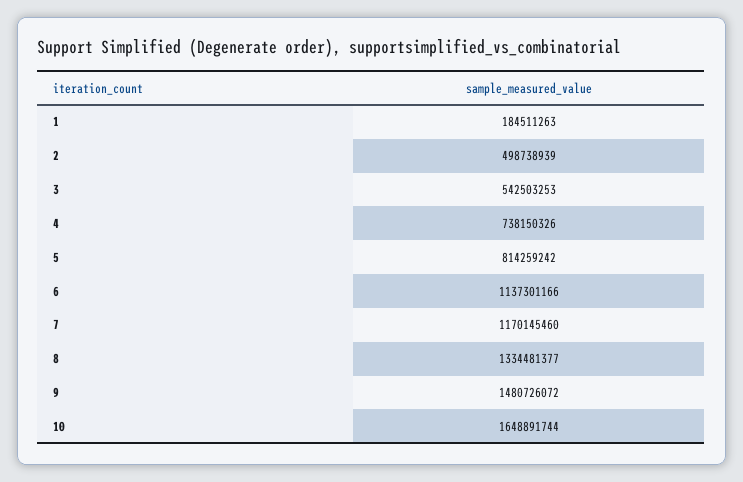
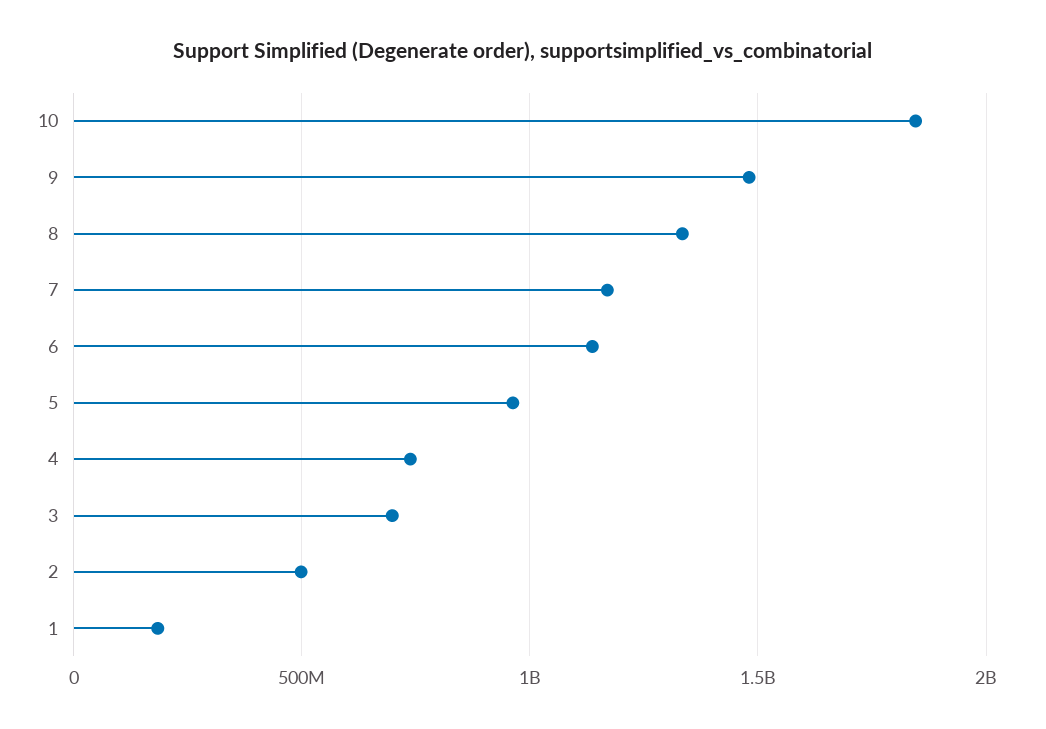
3: 542503253 -> 700000000
5: 814259242 -> 950000000
10: 1648891744 -> 1850000000

